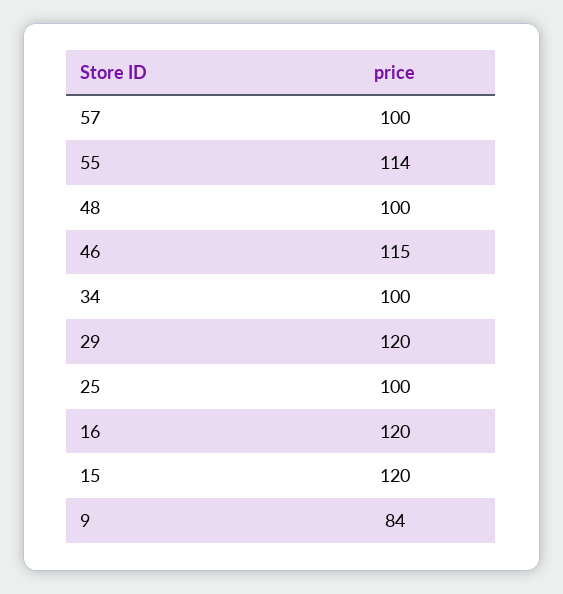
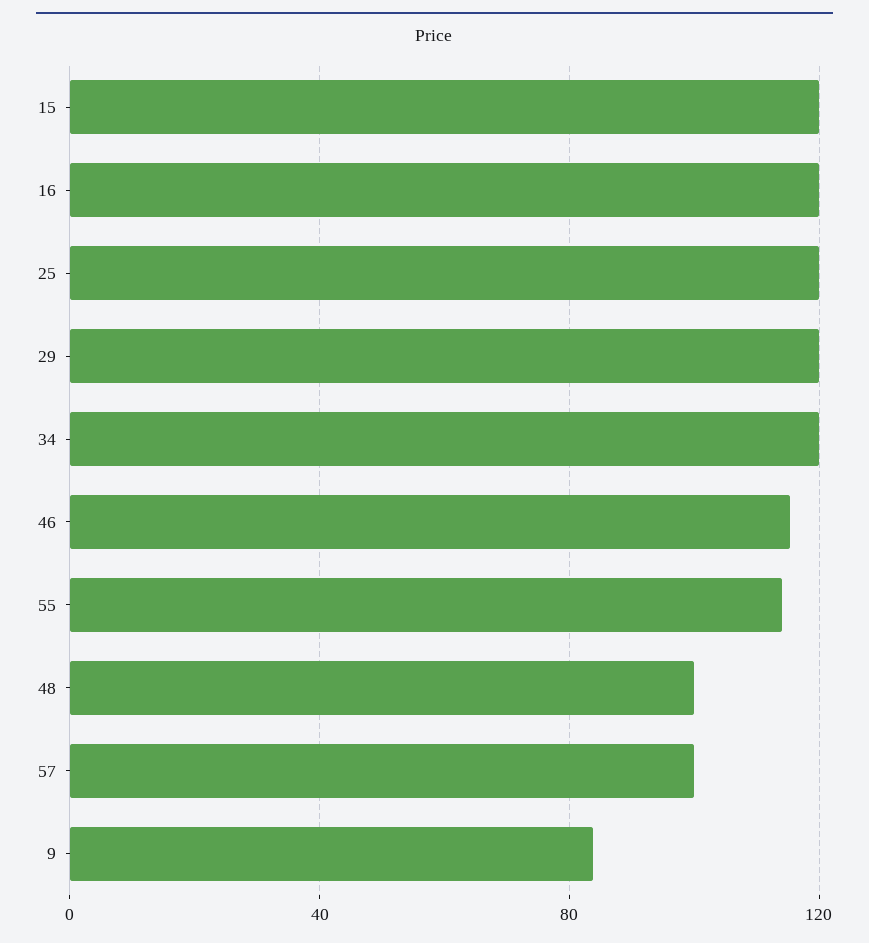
34: 100 -> 120
25: 100 -> 120

